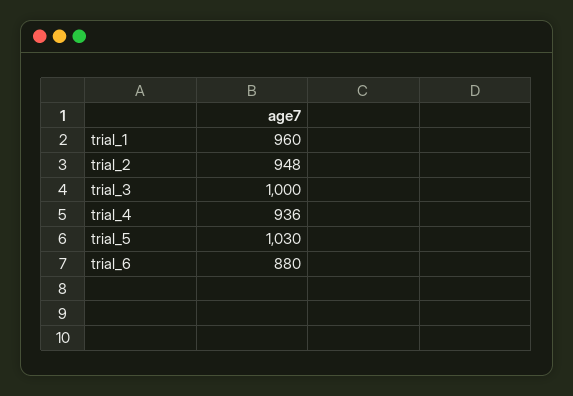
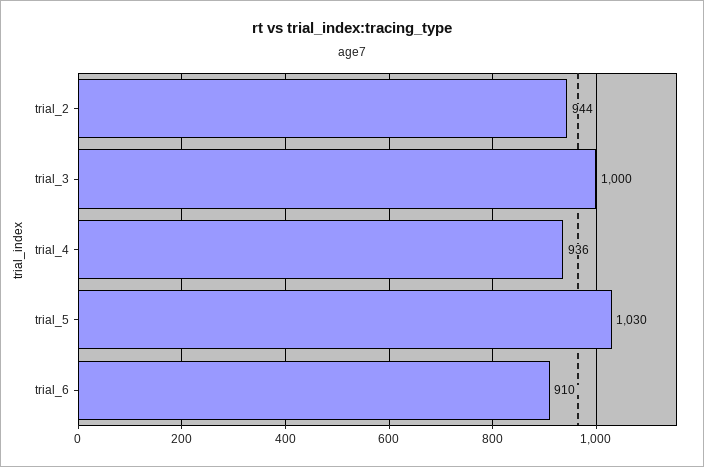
trial_1: 960 -> none
trial_2: 948 -> 944
trial_6: 880 -> 910

